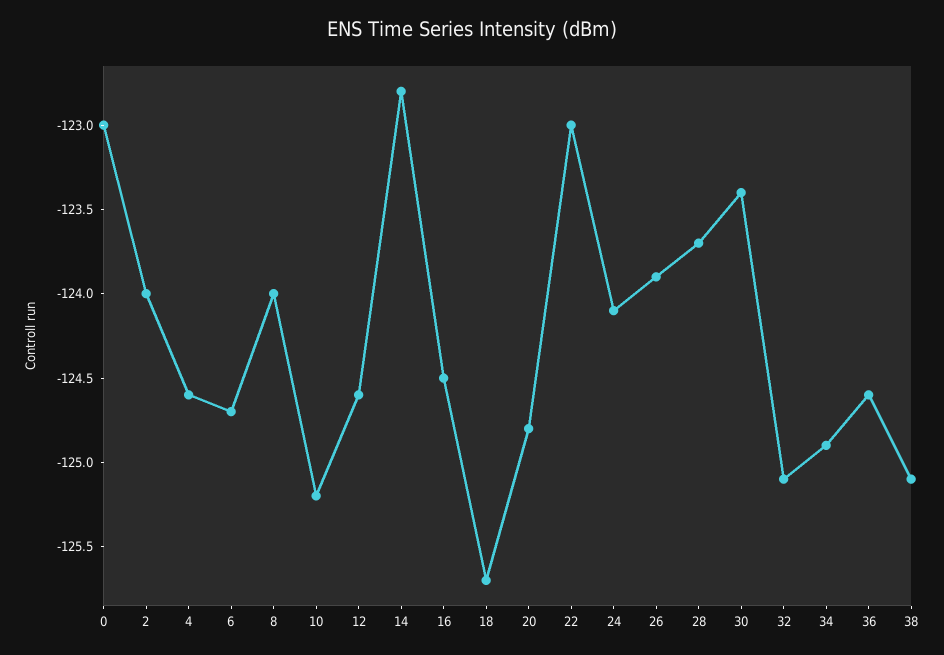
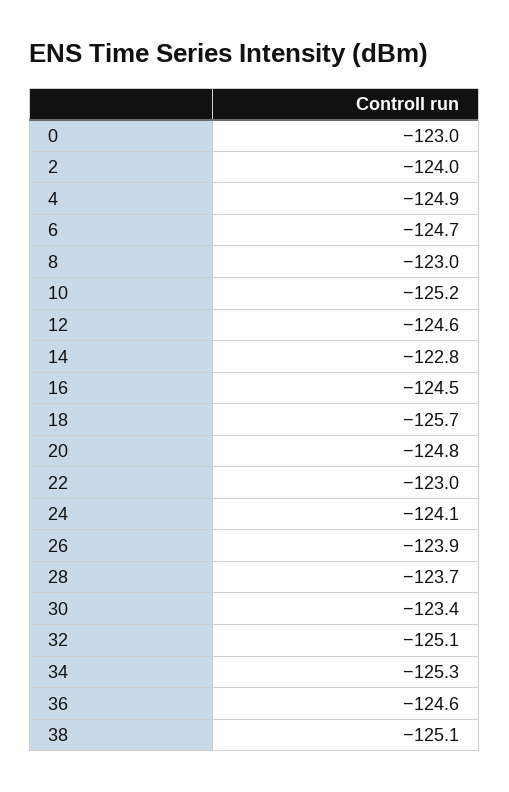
4: -124.6 -> -124.9
8: -124 -> -123
34: -124.9 -> -125.3

